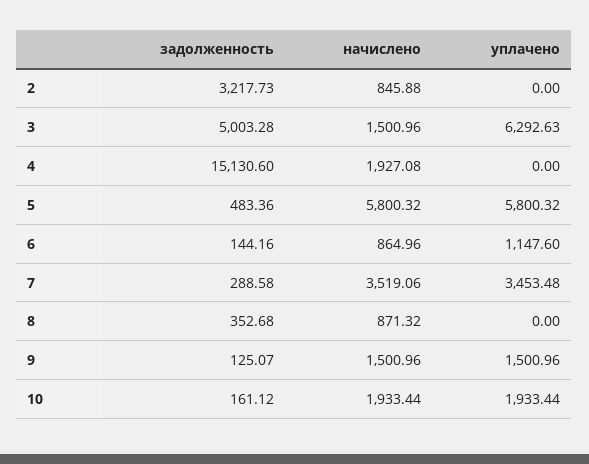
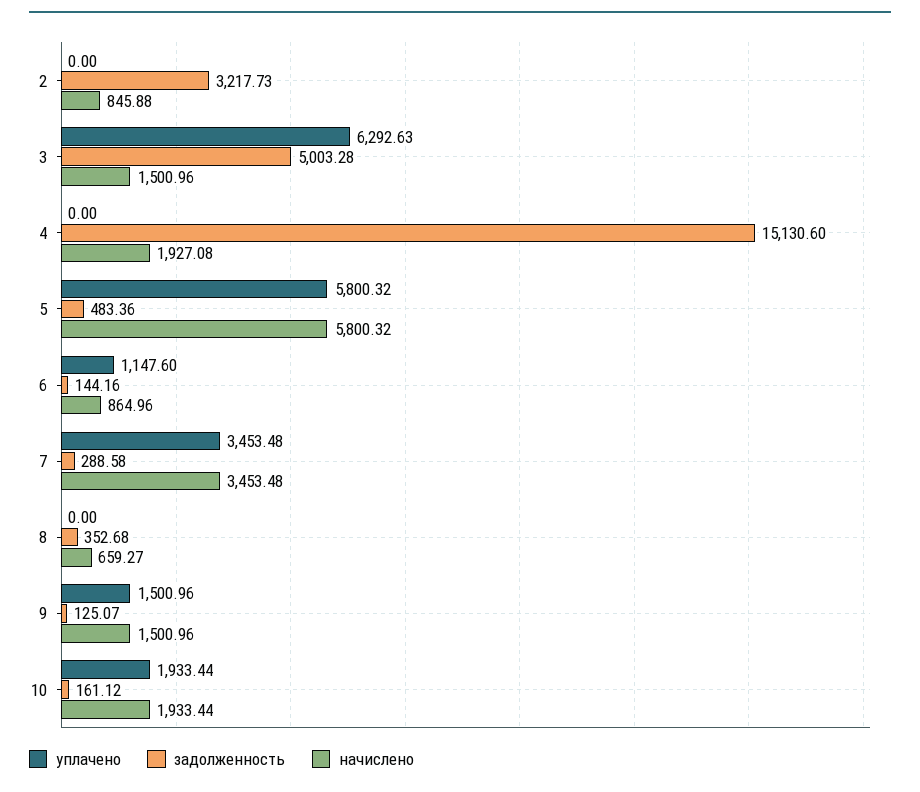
начислено, 7: 3519.06 -> 3453.48
начислено, 8: 871.32 -> 659.27

